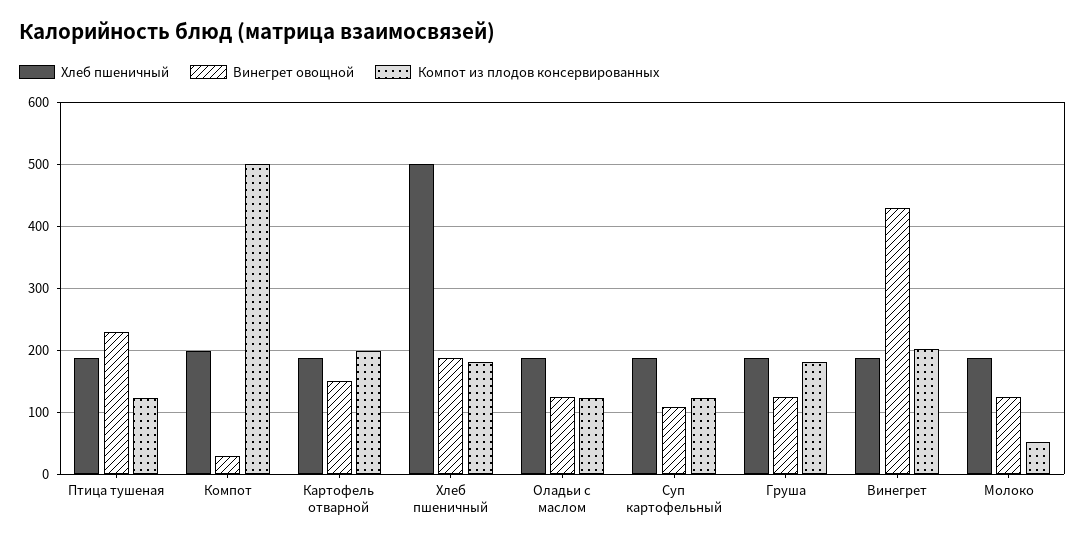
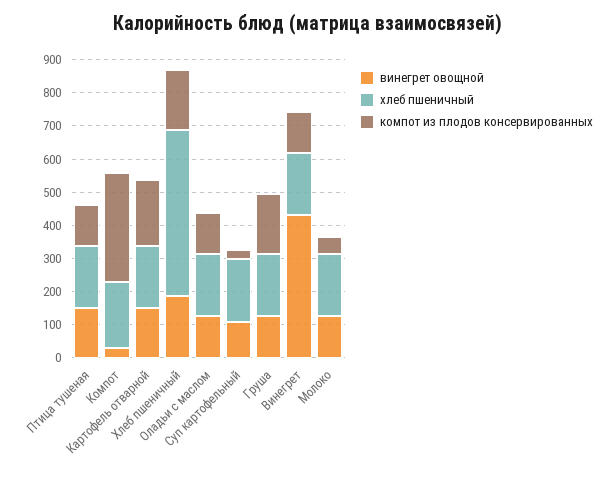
Винегрет овощной, Птица тушеная: 230 -> 150
Компот из плодов консервированных, Компот: 500 -> 325
Компот из плодов консервированных, Суп картофельный: 120 -> 25
Компот из плодов консервированных, Винегрет: 200 -> 125

